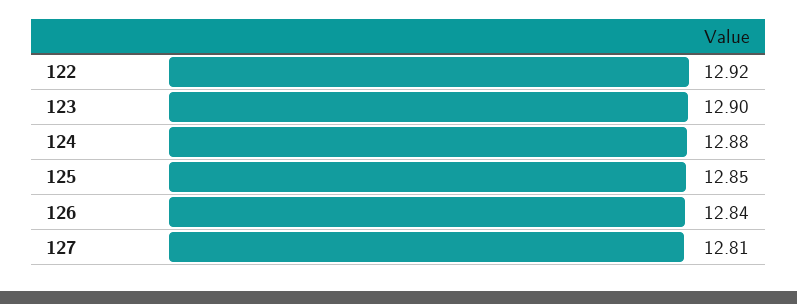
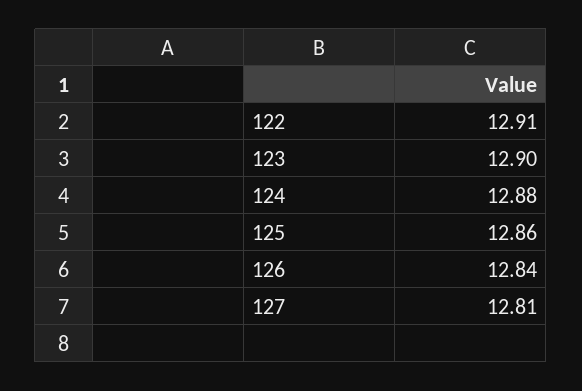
122: 12.92 -> 12.91
125: 12.85 -> 12.86

